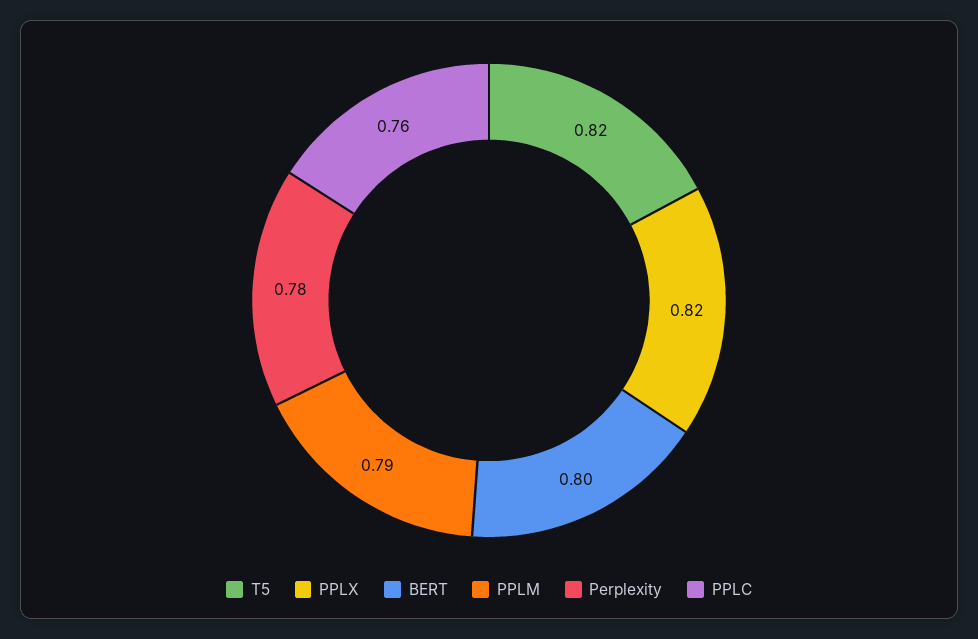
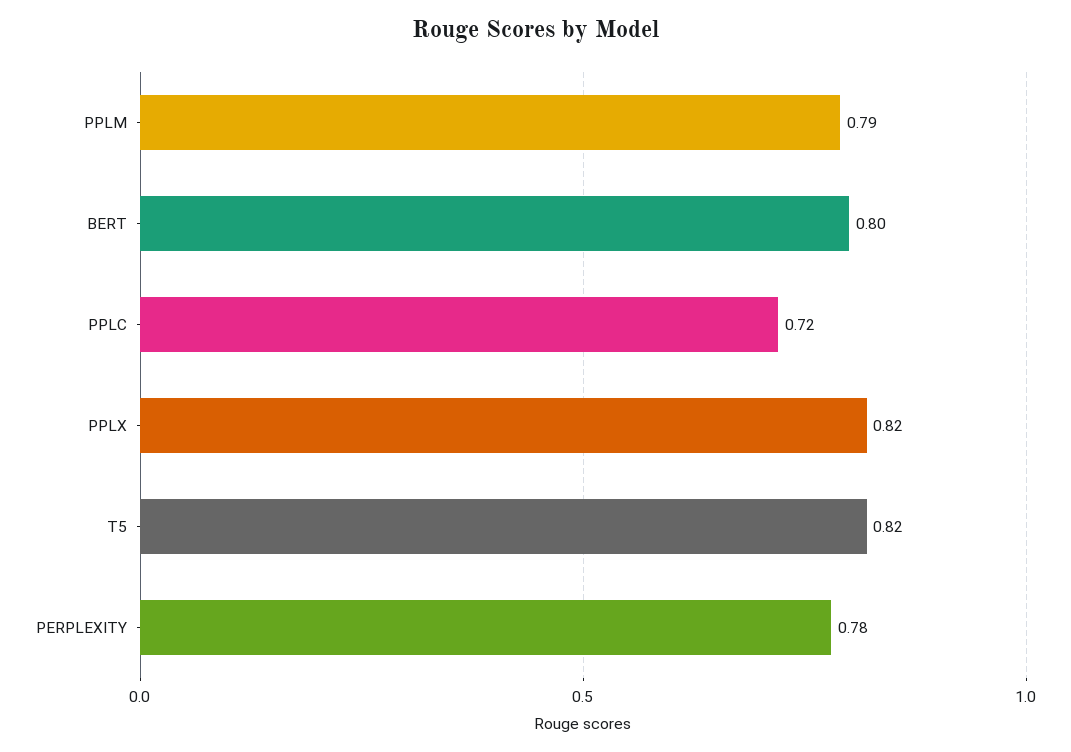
PPLC: 0.76 -> 0.72

